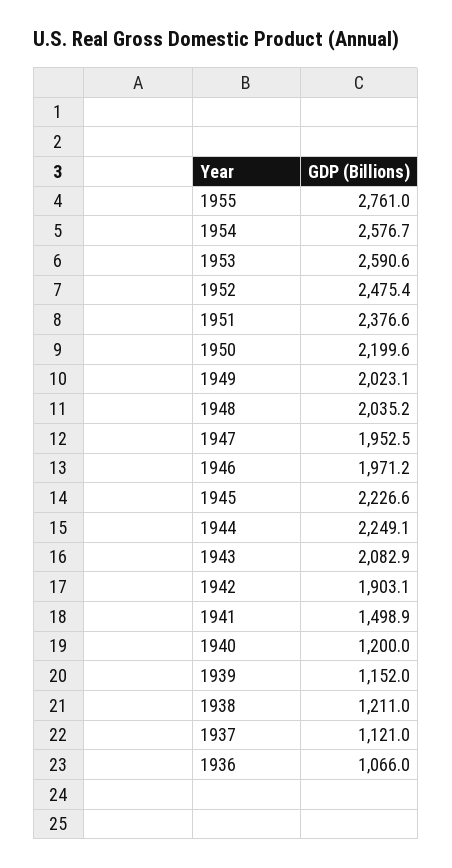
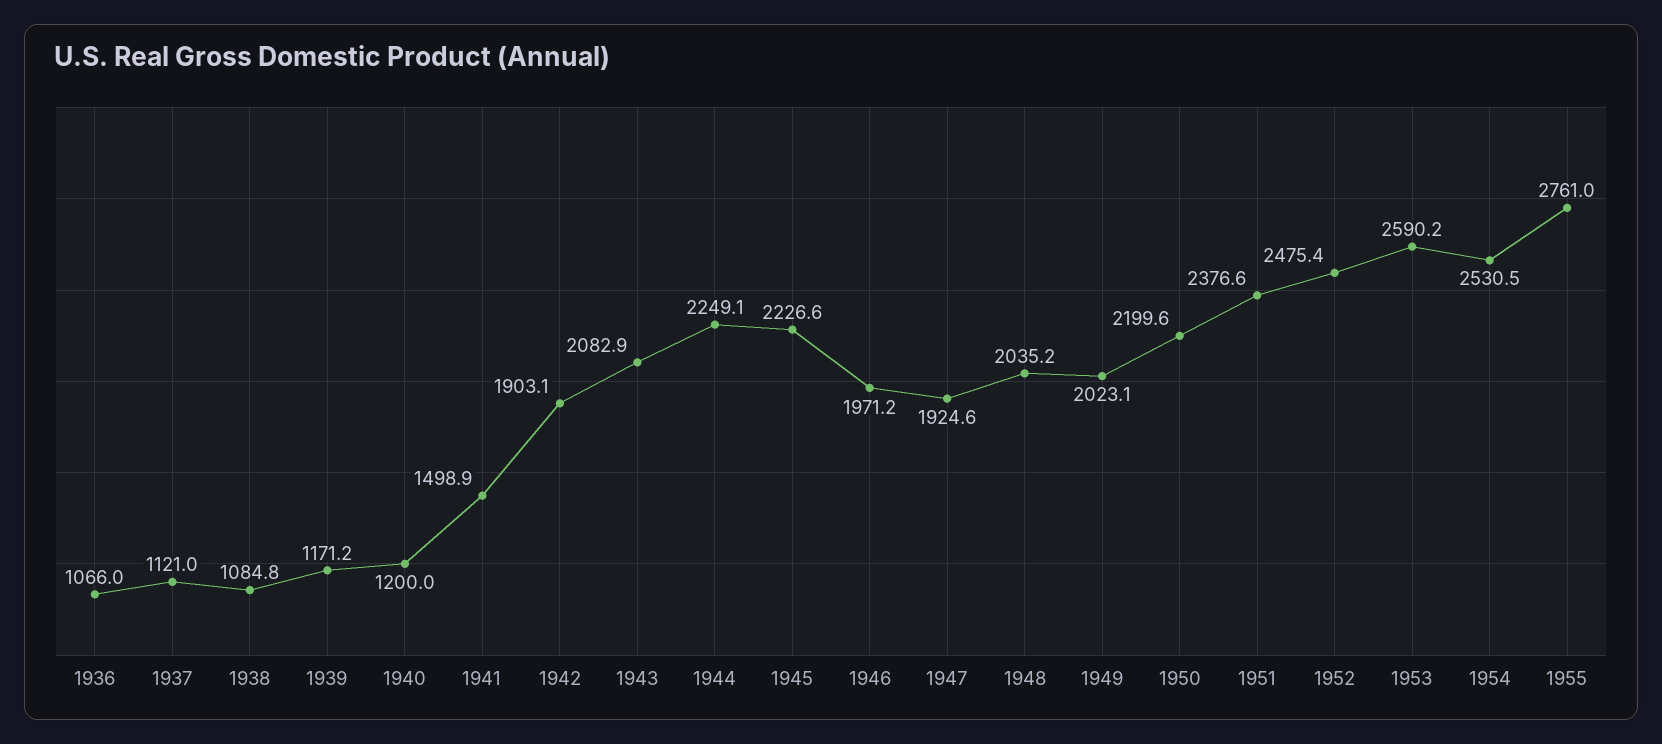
1954: 2576.7 -> 2530.5
1953: 2590.6 -> 2590.2
1947: 1952.5 -> 1924.6
1939: 1152 -> 1171.2
1938: 1211 -> 1084.8

